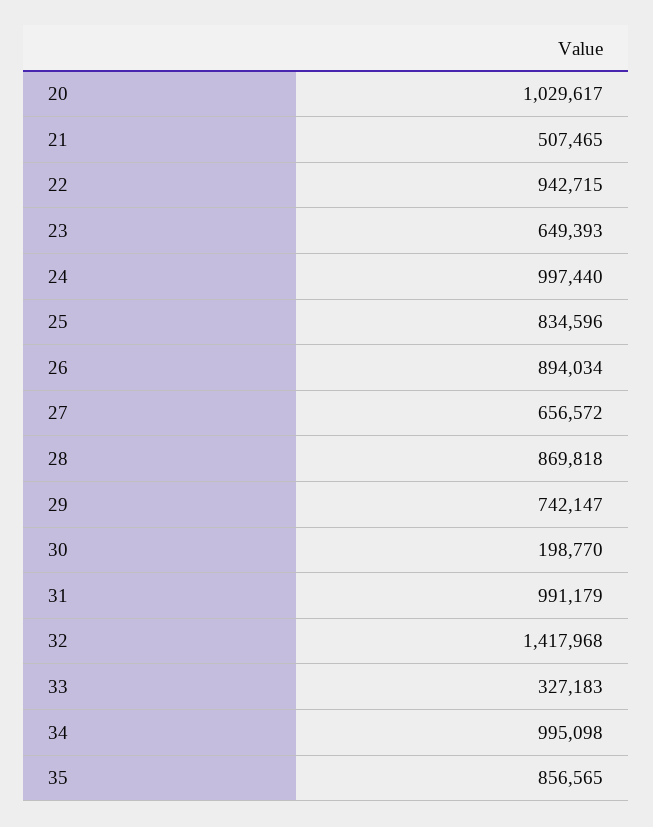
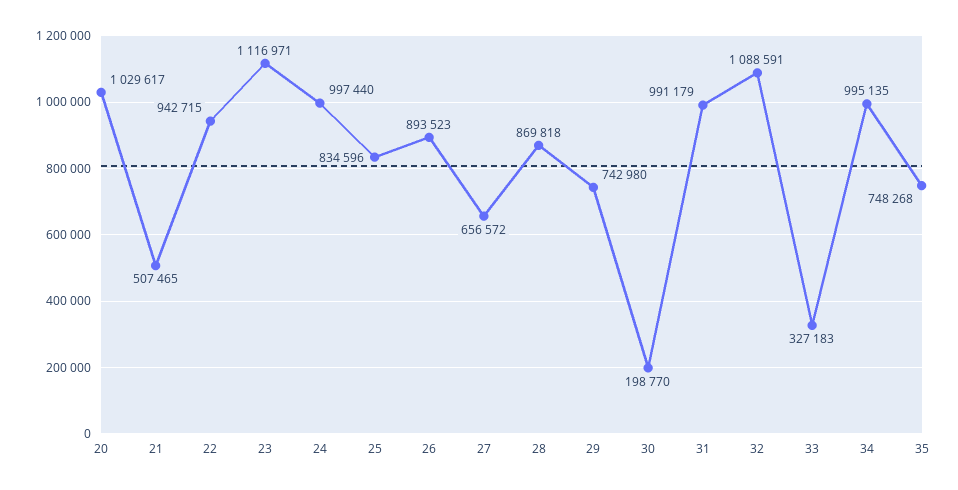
23: 649393 -> 1116971
26: 894034 -> 893523
29: 742147 -> 742980
32: 1417968 -> 1088591
34: 995098 -> 995135
35: 856565 -> 748268

